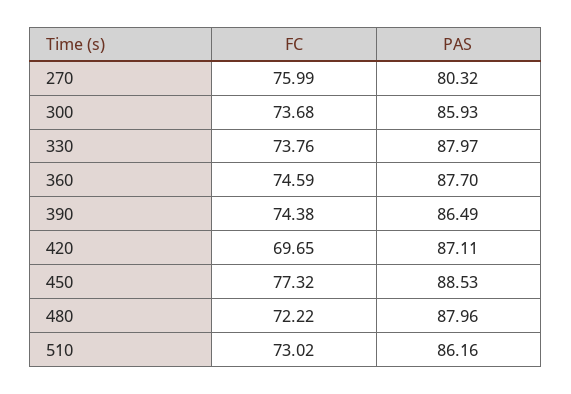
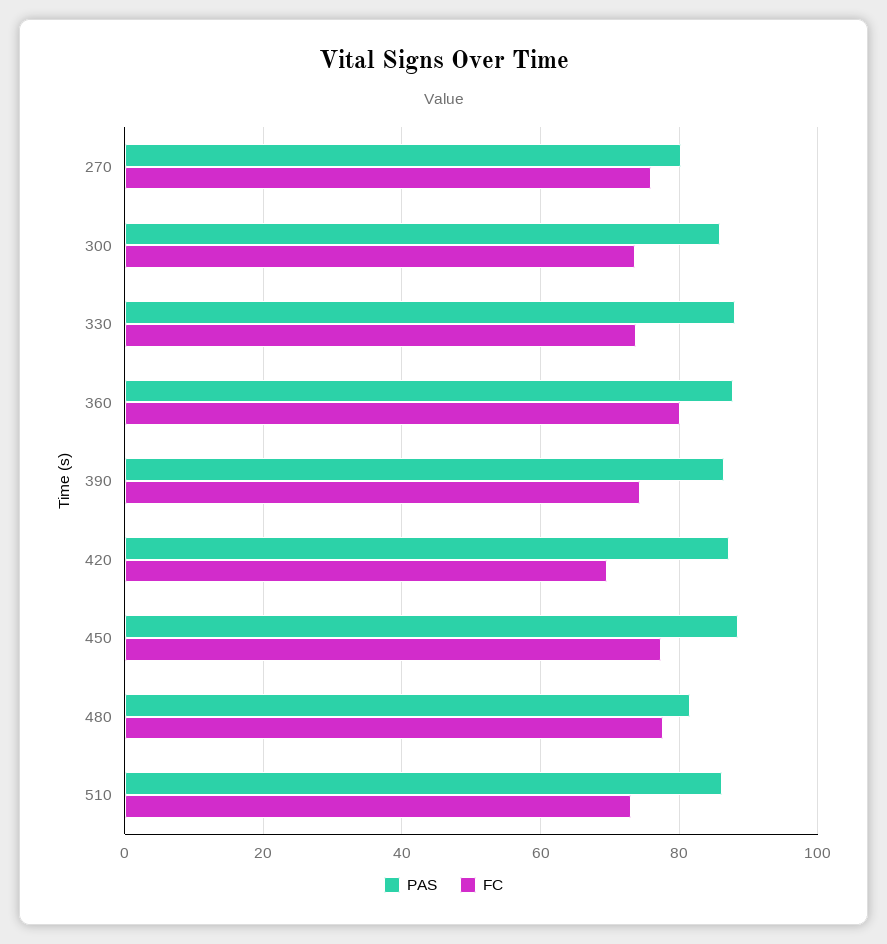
FC, 360: 74.59 -> 80
FC, 480: 72.22 -> 78
PAS, 480: 87.96 -> 82

